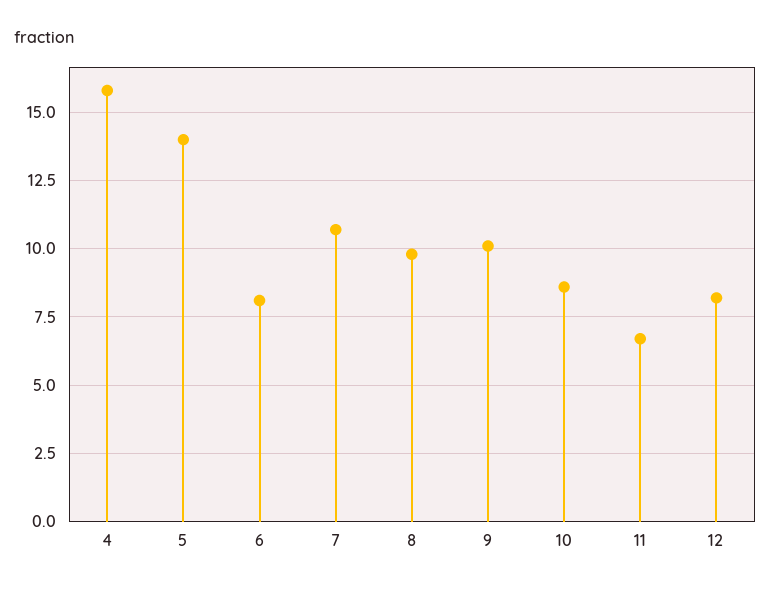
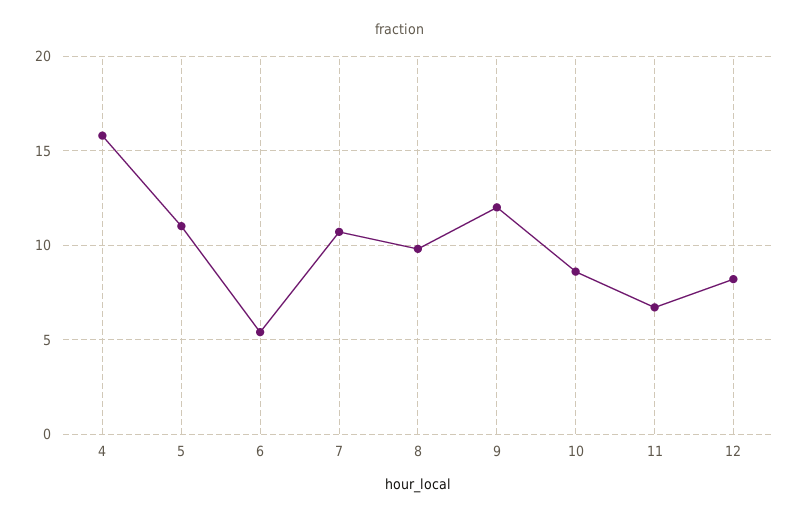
5: 14 -> 11
6: 8 -> 5.5
9: 10 -> 12

